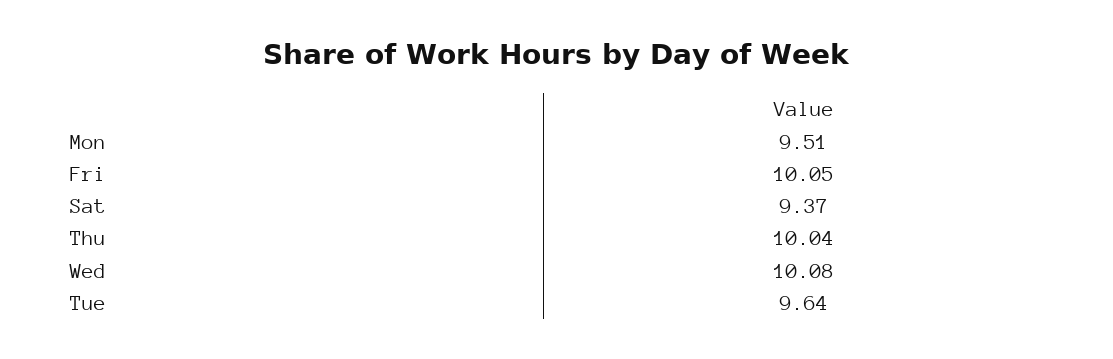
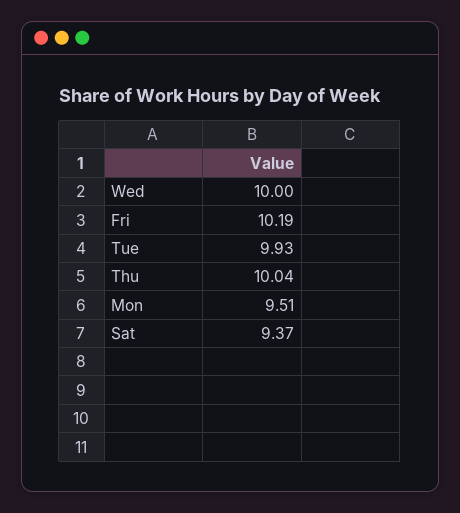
Fri: 10.05 -> 10.19
Wed: 10.08 -> 10
Tue: 9.64 -> 9.93

